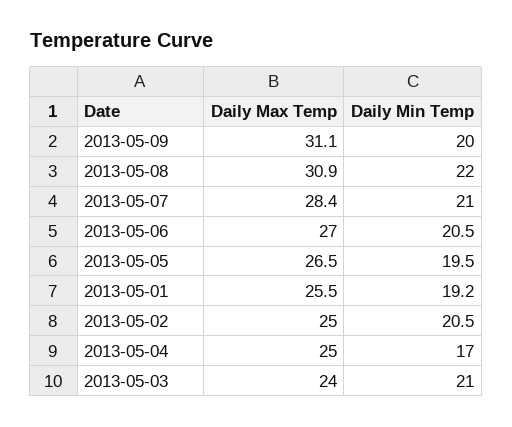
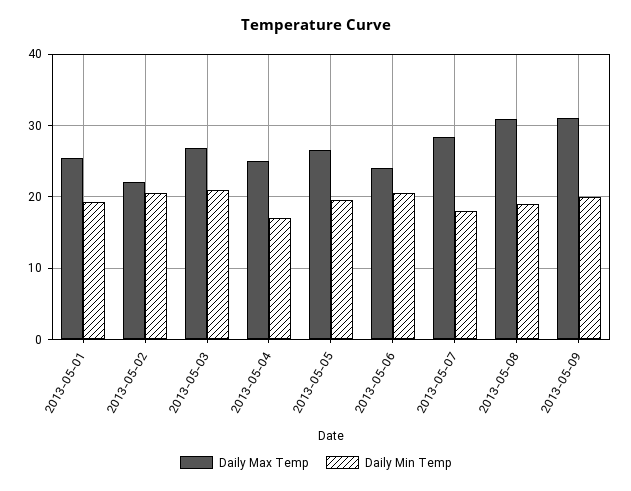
Daily Min Temp, 2013-05-08: 22 -> 19
Daily Min Temp, 2013-05-07: 21 -> 18
Daily Max Temp, 2013-05-06: 27 -> 24
Daily Max Temp, 2013-05-02: 25 -> 22
Daily Max Temp, 2013-05-03: 24 -> 27

